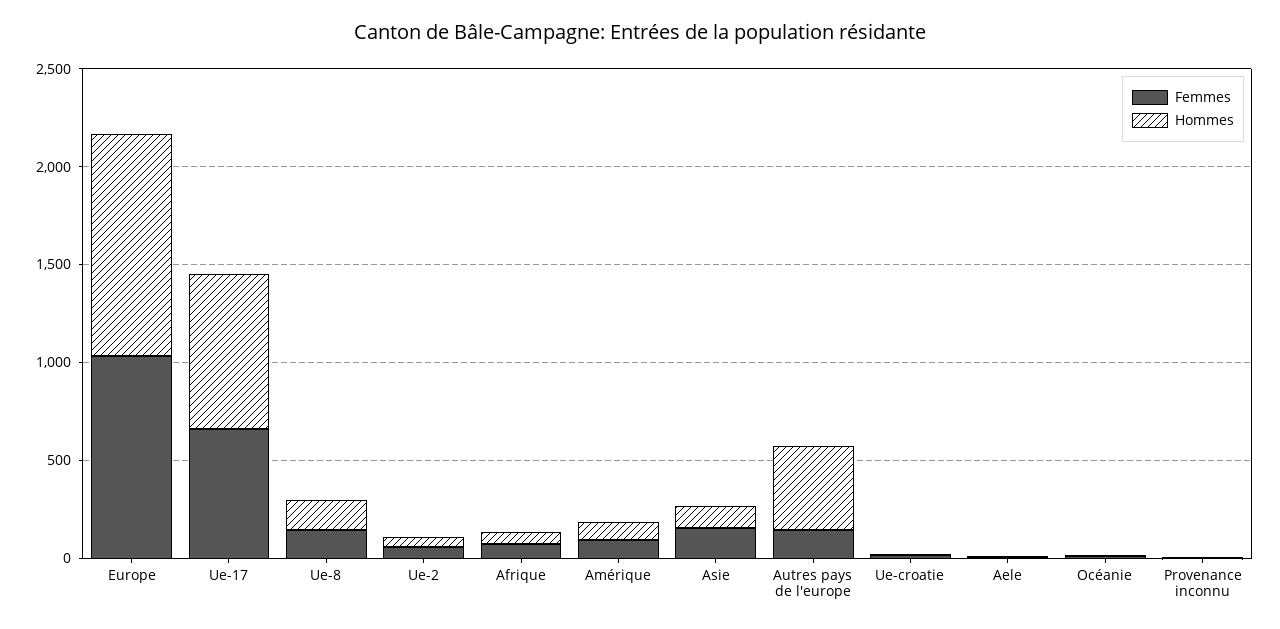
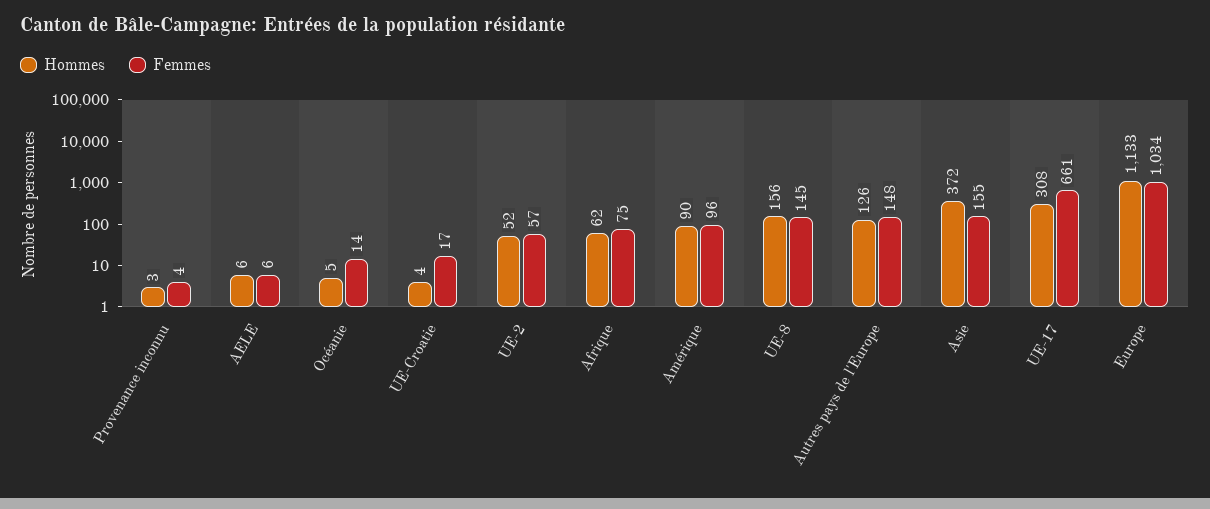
Hommes, Ue-17: 800 -> 308
Hommes, Asie: 100 -> 372
Hommes, Autres pays de l'europe: 400 -> 126

